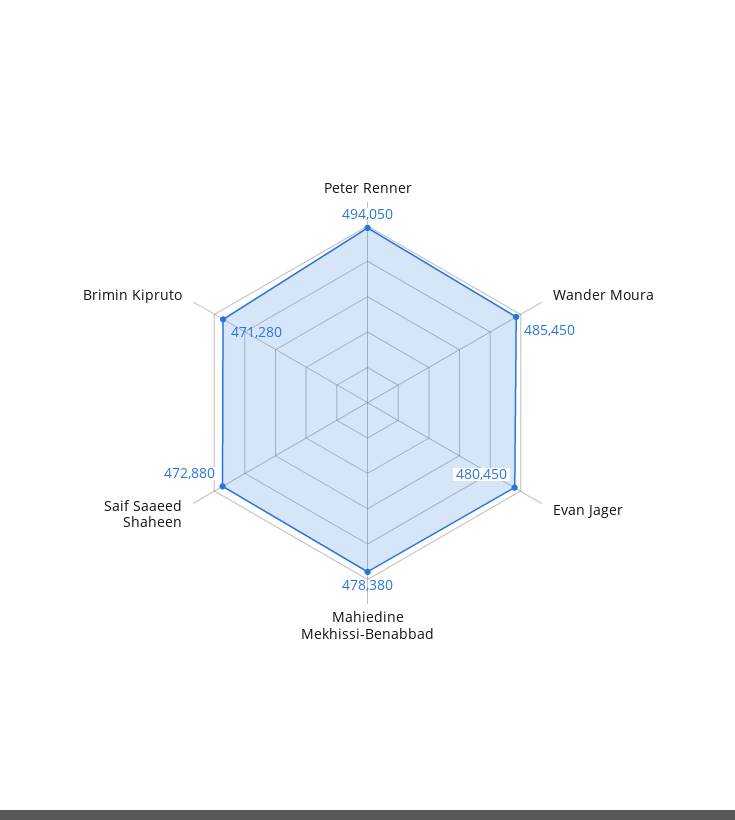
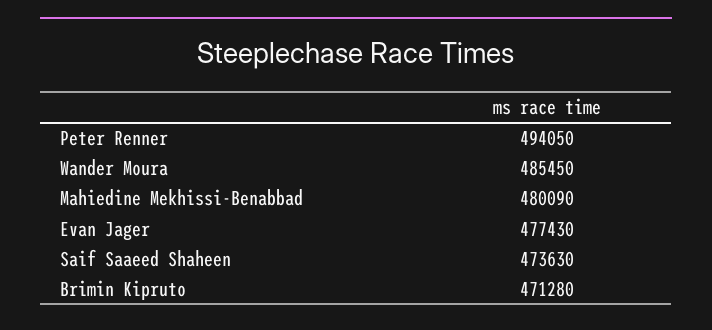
Evan Jager: 480450 -> 477430
Mahiedine Mekhissi-Benabbad: 478380 -> 480090
Saif Saaeed Shaheen: 472880 -> 473630

